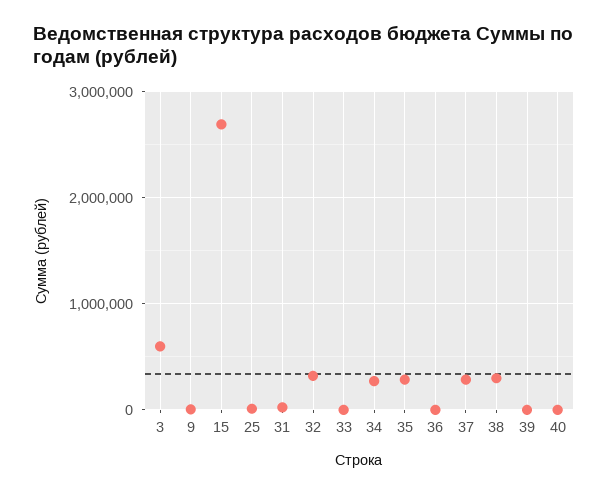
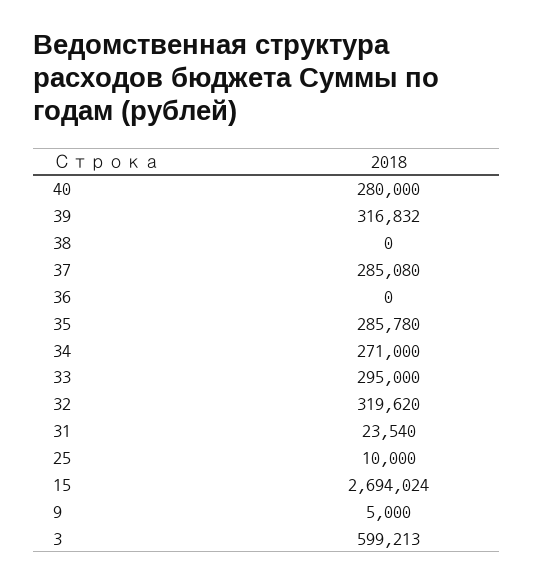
33: 0 -> 295000
38: 300000 -> 0
39: 0 -> 316832
40: 0 -> 280000

